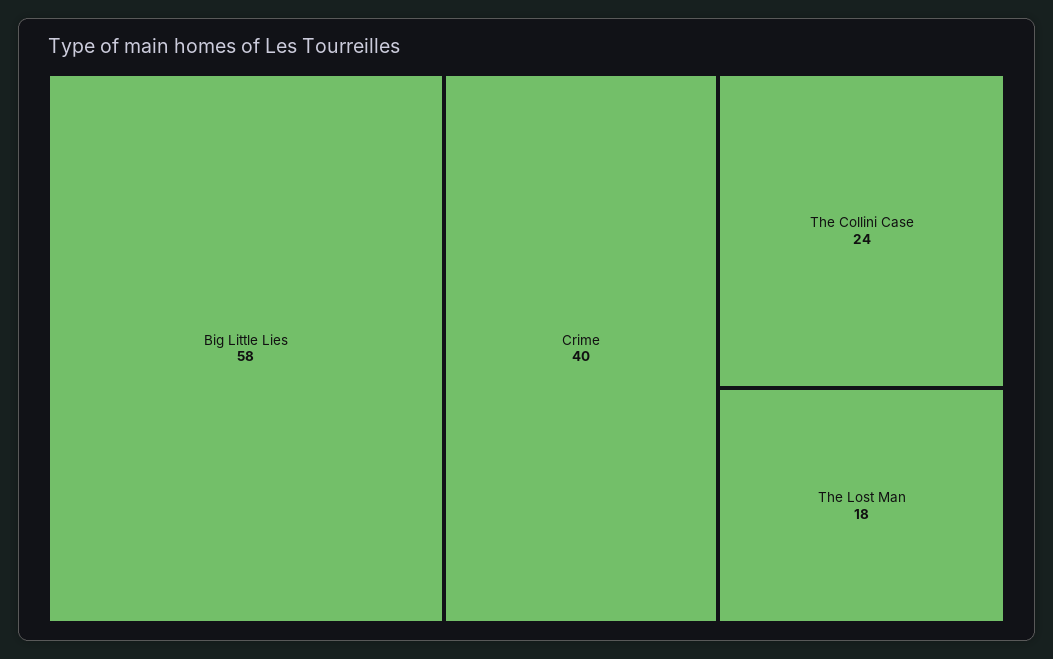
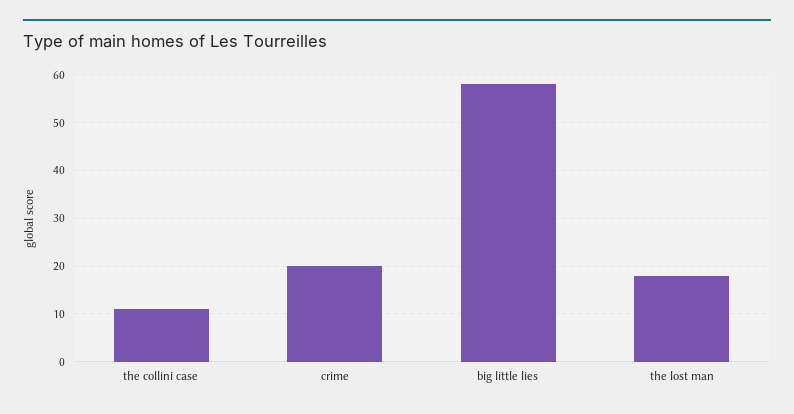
Crime: 40 -> 20
The Collini Case: 24 -> 10

